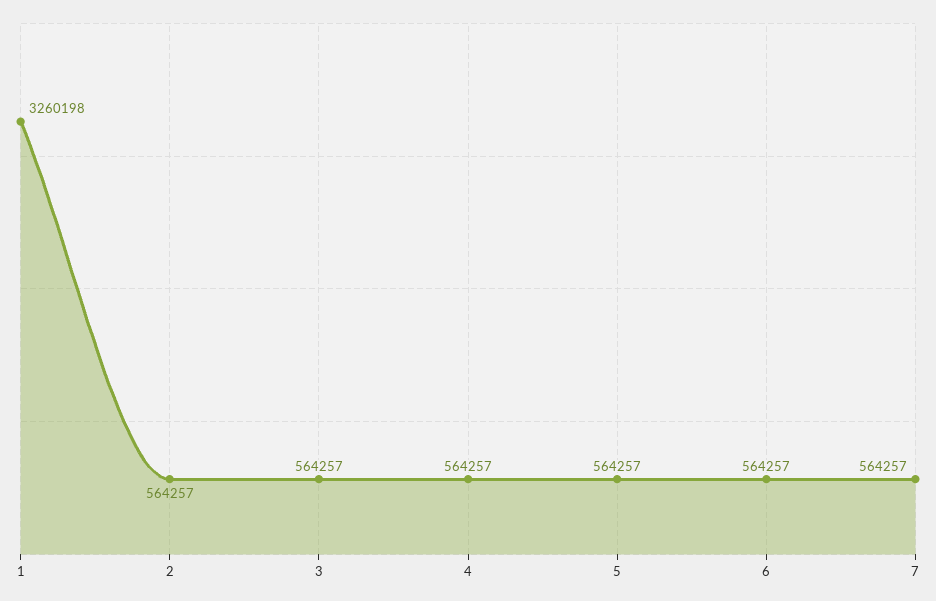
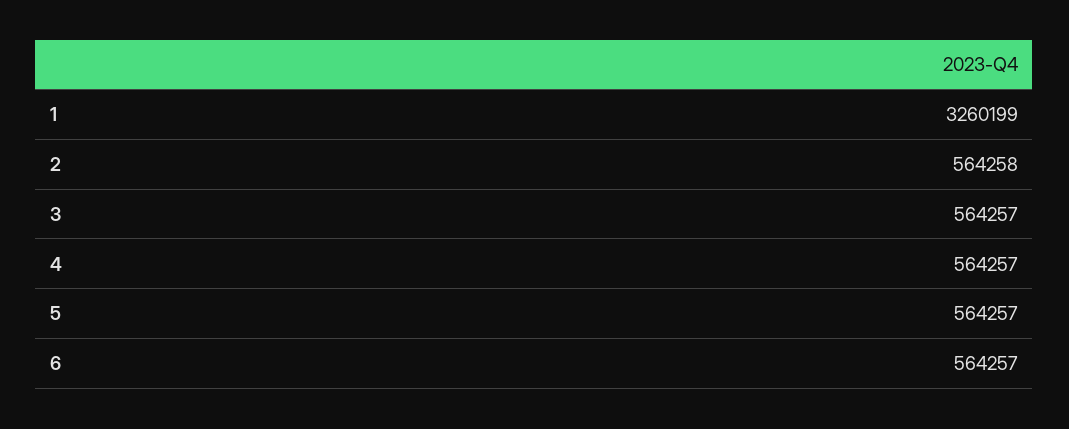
1: 3260198 -> 3260199
2: 564257 -> 564258
7: 564257 -> none

